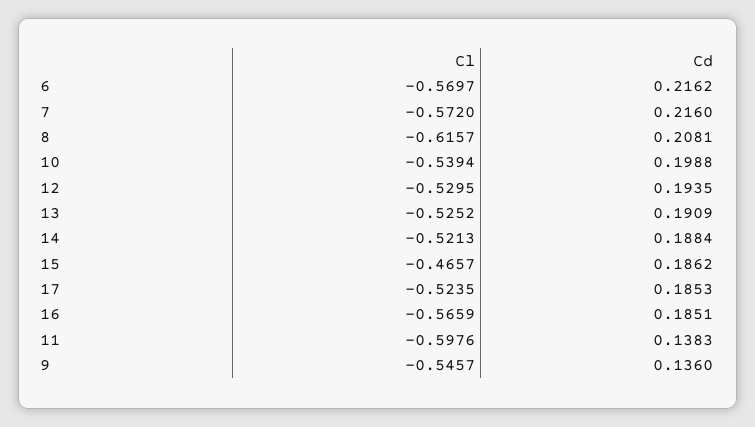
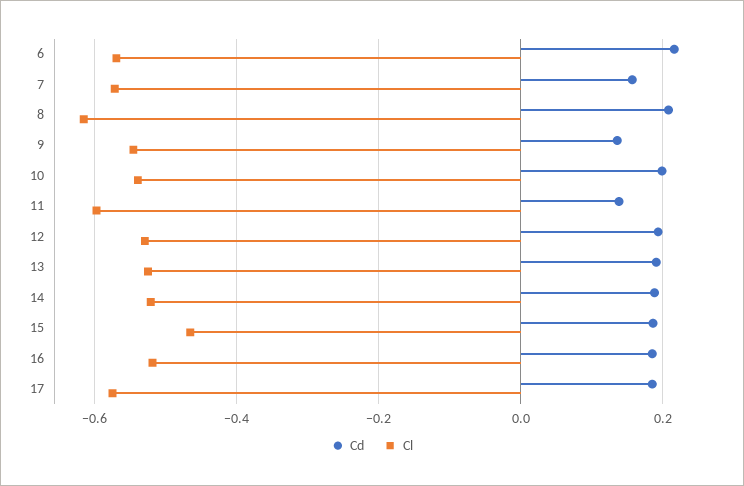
Cd, 7: 0.216 -> 0.16
Cl, 17: -0.5235 -> -0.58
Cl, 16: -0.5659 -> -0.52

